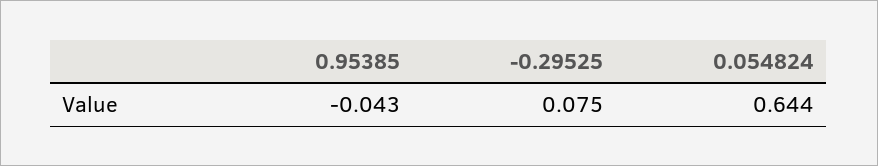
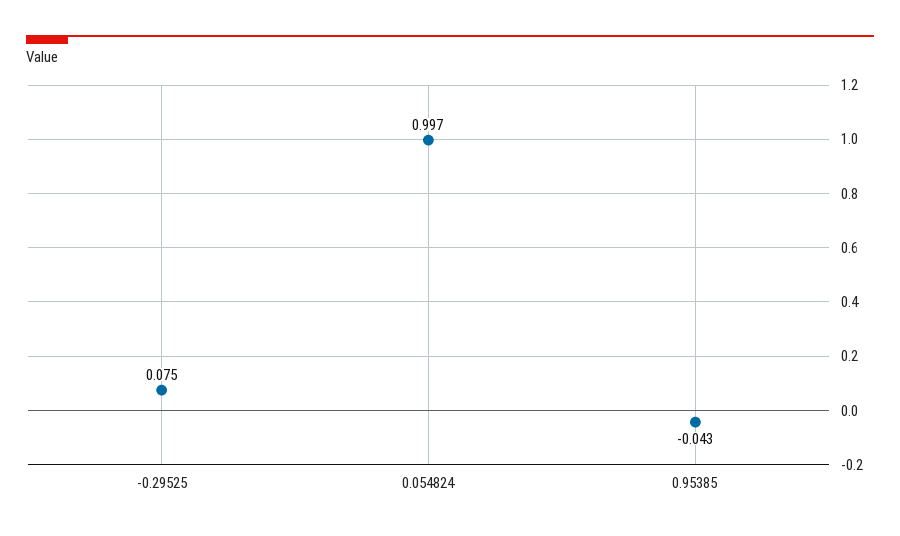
0.054824: 0.644 -> 0.997

